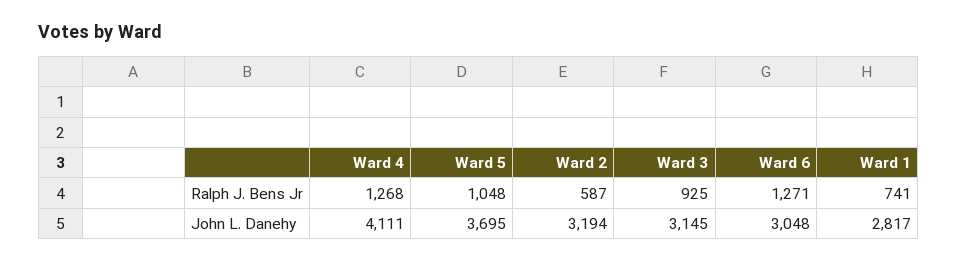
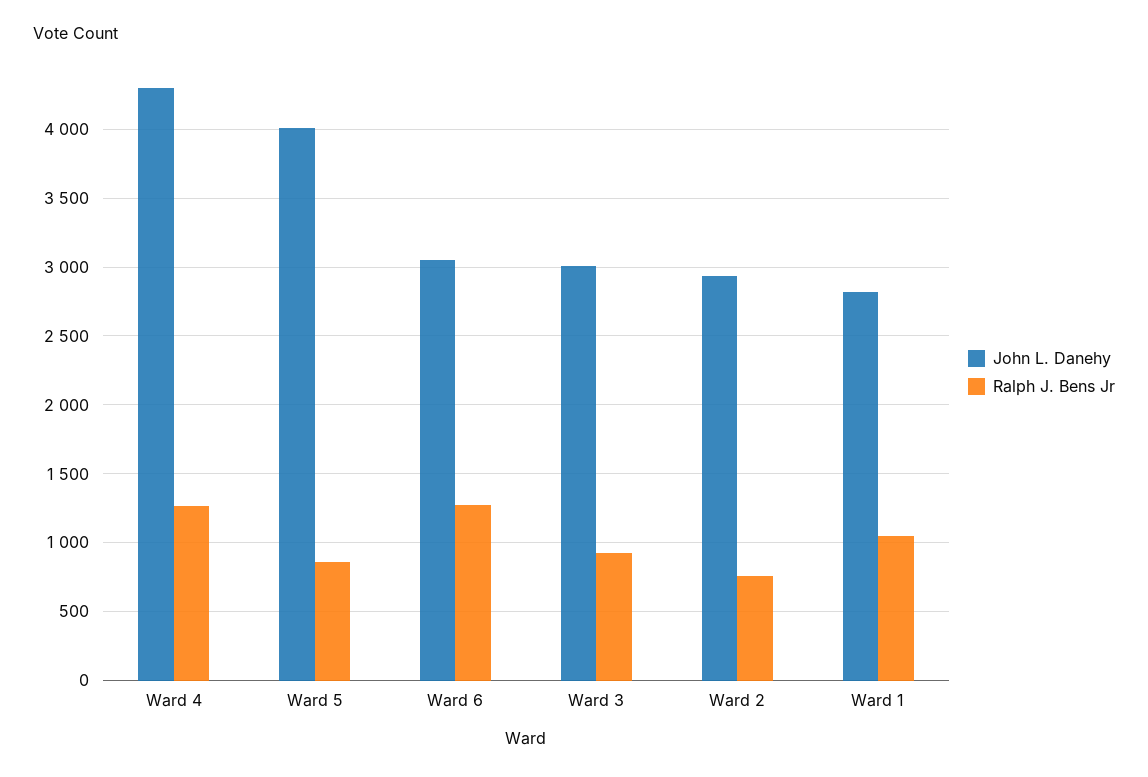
Ralph J. Bens Jr, Ward 5: 1048 -> 850
Ralph J. Bens Jr, Ward 2: 587 -> 750
Ralph J. Bens Jr, Ward 1: 741 -> 1050
John L. Danehy, Ward 4: 4111 -> 4300
John L. Danehy, Ward 5: 3695 -> 4000
John L. Danehy, Ward 2: 3194 -> 2950
John L. Danehy, Ward 3: 3145 -> 3000

